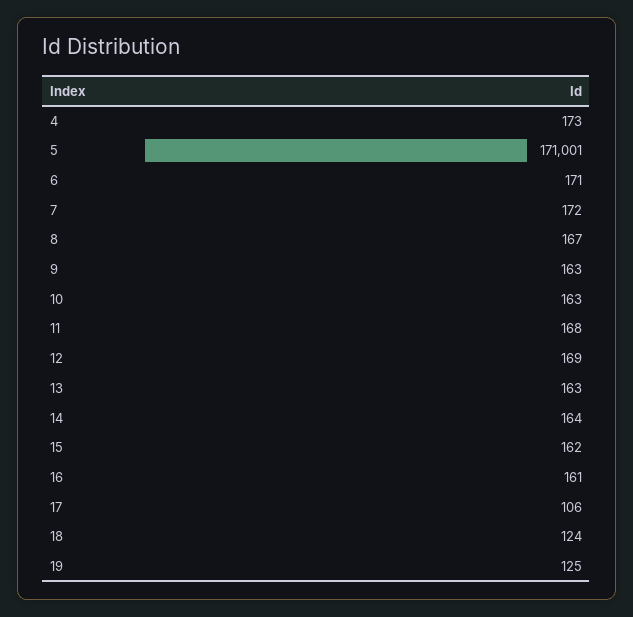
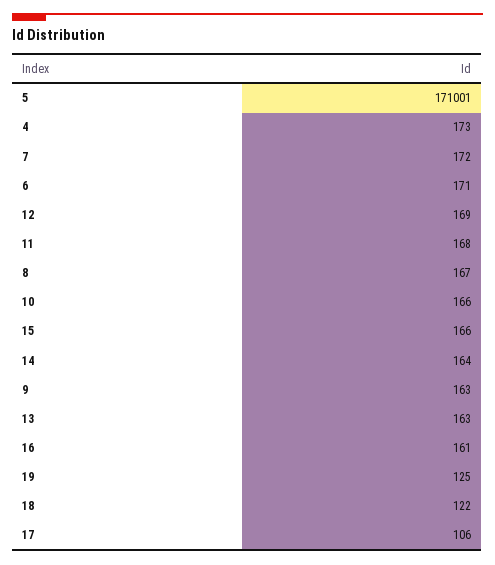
10: 163 -> 166
15: 162 -> 166
18: 124 -> 122

